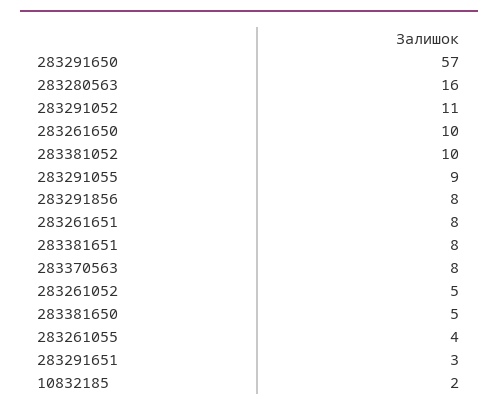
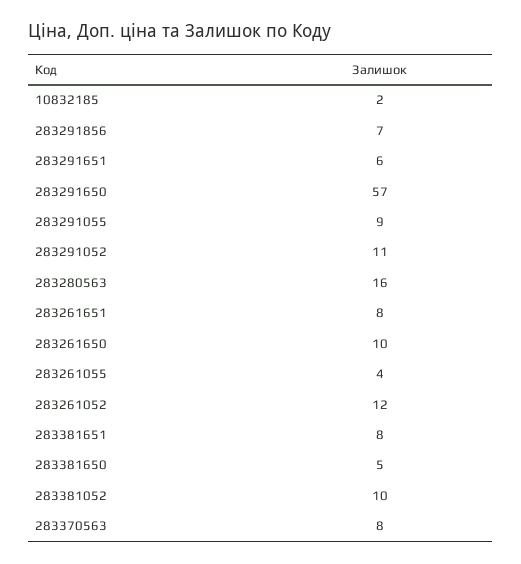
283291856: 8 -> 7
283261052: 5 -> 12
283291651: 3 -> 6

